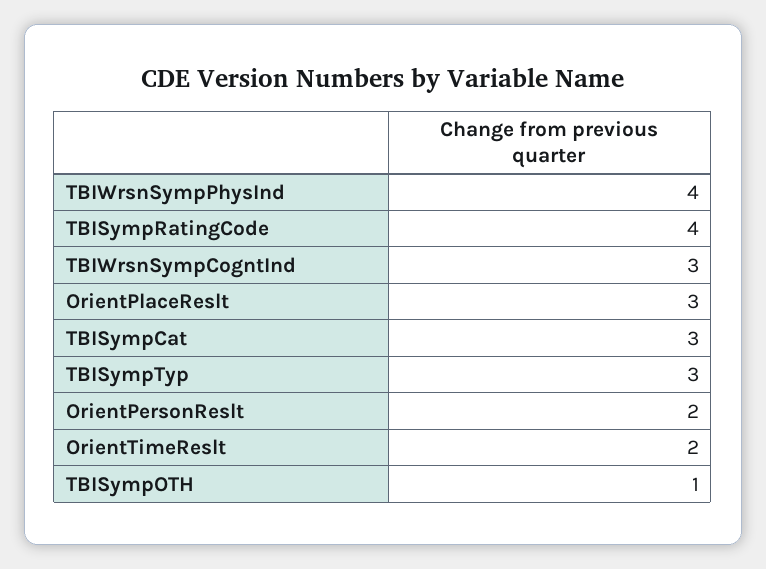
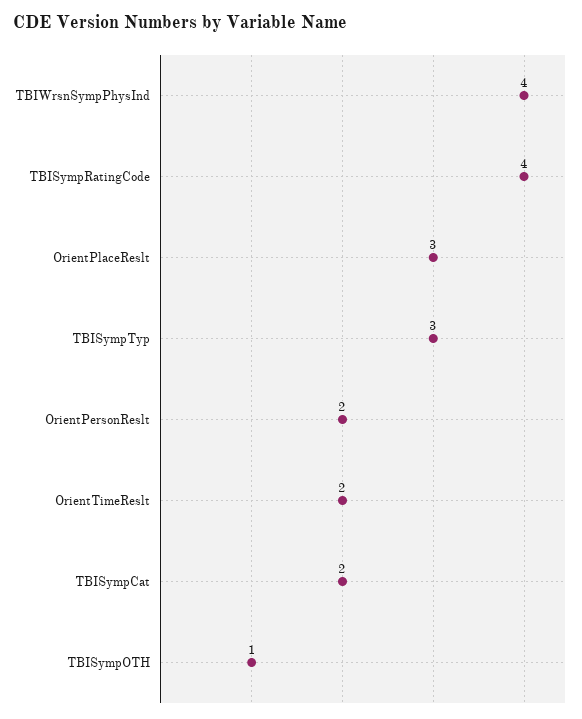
TBIWrsnSympCogntInd: 3 -> none
TBISympCat: 3 -> 2

